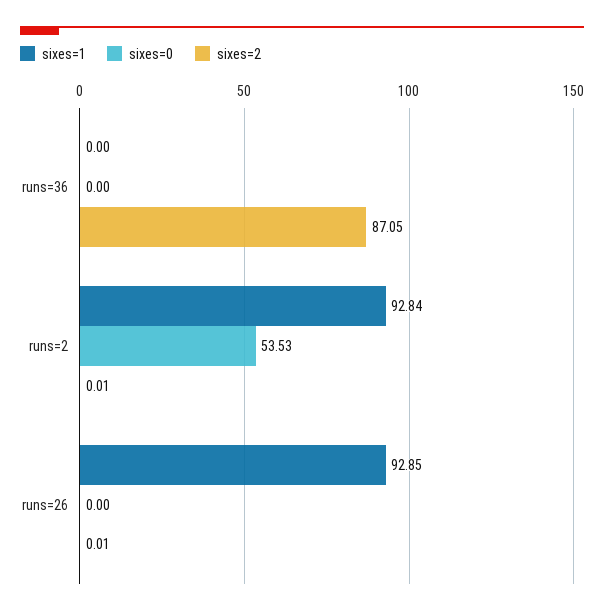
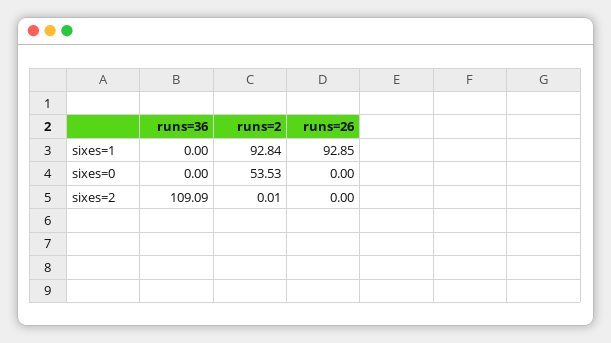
sixes=2, runs=36: 87.05 -> 109.09
sixes=2, runs=26: 0.01 -> 0

